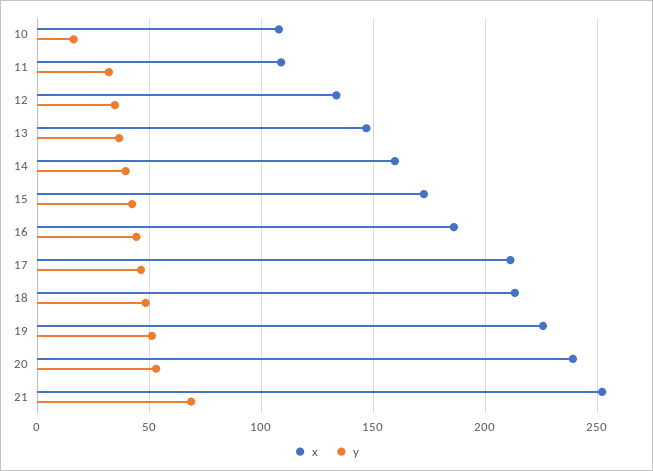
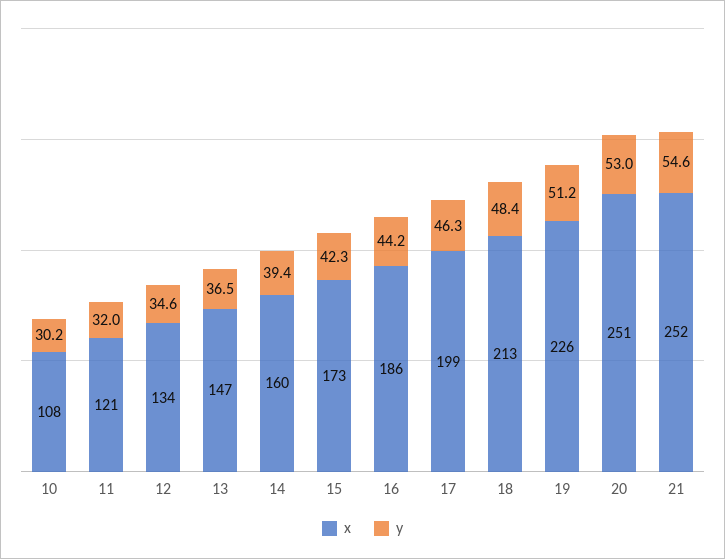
y, 10: 15 -> 30.2
x, 11: 110 -> 121
x, 17: 210 -> 199
x, 20: 240 -> 251
y, 21: 70 -> 54.6

